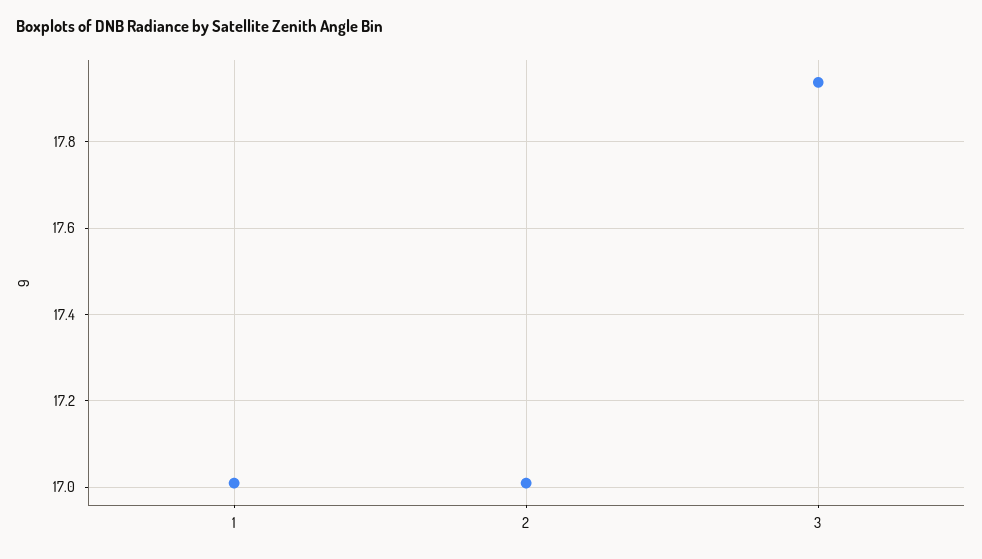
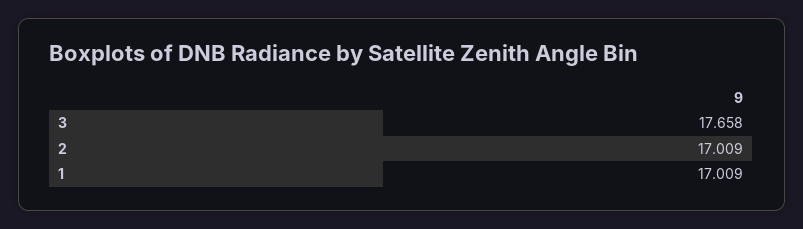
3: 17.94 -> 17.658

